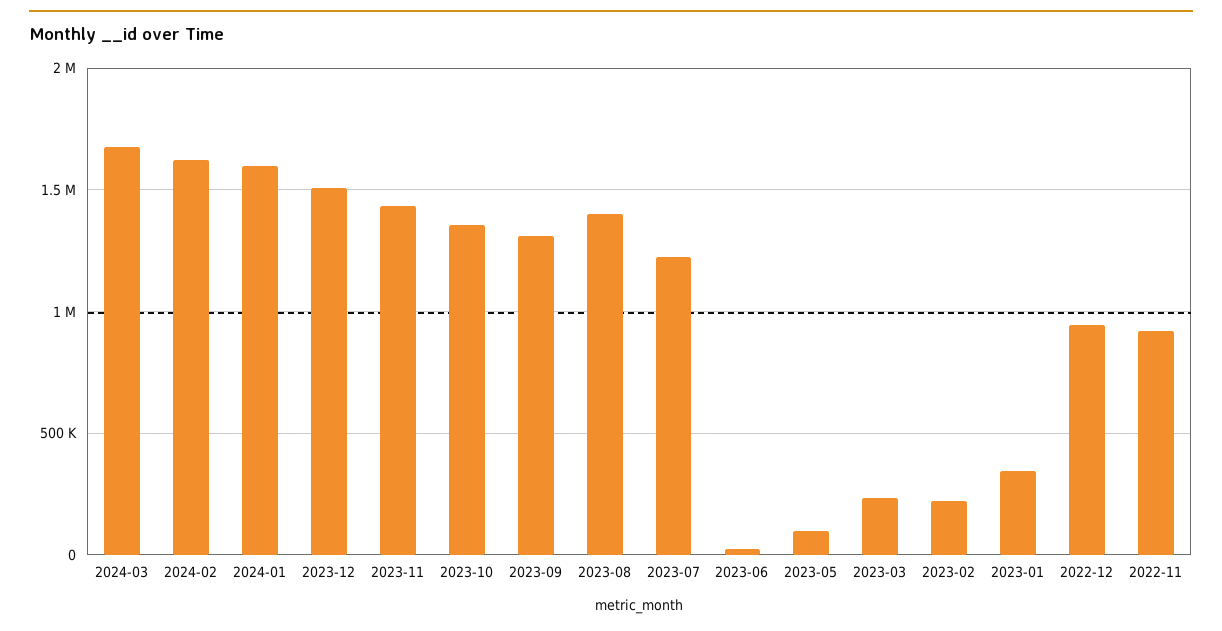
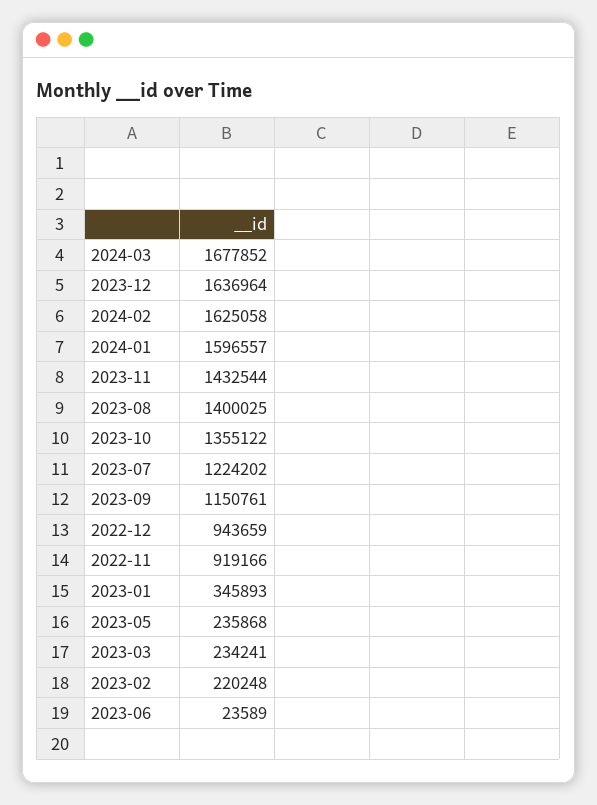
2023-12: 1500000 -> 1636964
2023-09: 1300000 -> 1150761
2023-05: 100000 -> 235868

